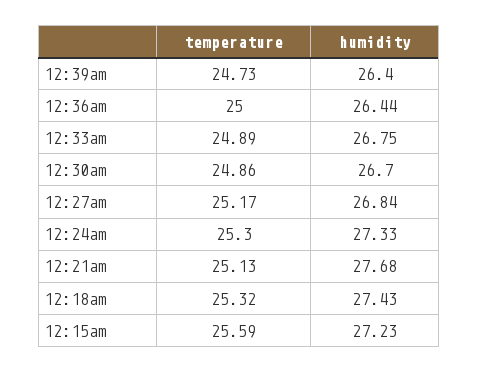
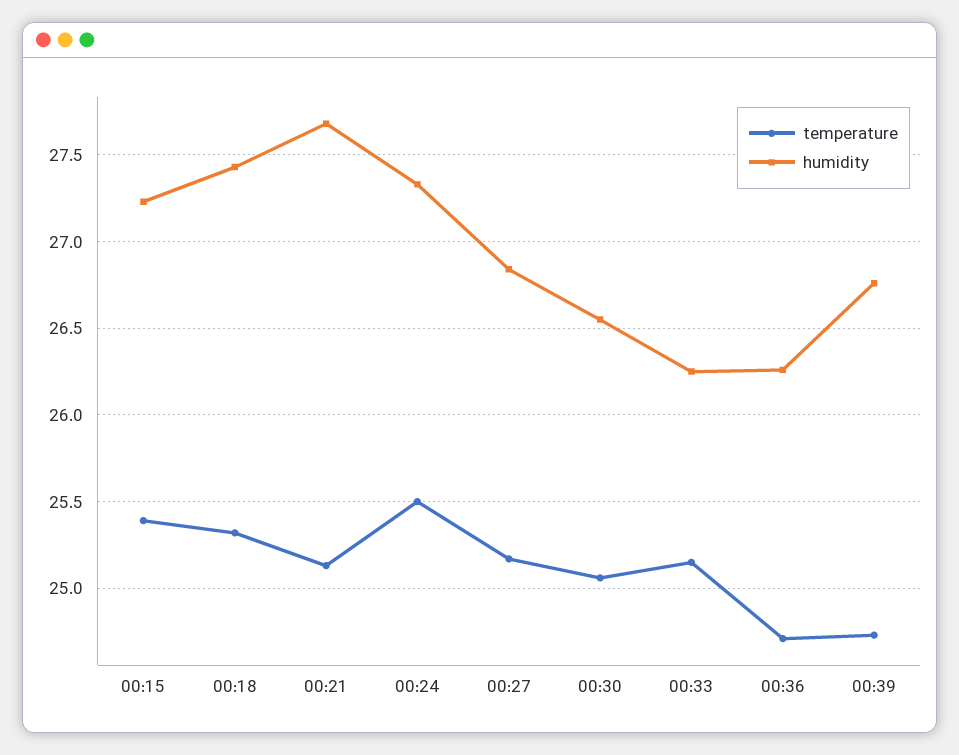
humidity, 12:39am: 26.4 -> 26.75
temperature, 12:36am: 25 -> 24.7
humidity, 12:36am: 26.44 -> 26.25
temperature, 12:33am: 24.89 -> 25.15
humidity, 12:33am: 26.75 -> 26.25
temperature, 12:30am: 24.86 -> 25.05
humidity, 12:30am: 26.7 -> 26.55
temperature, 12:24am: 25.3 -> 25.5
temperature, 12:15am: 25.59 -> 25.4

